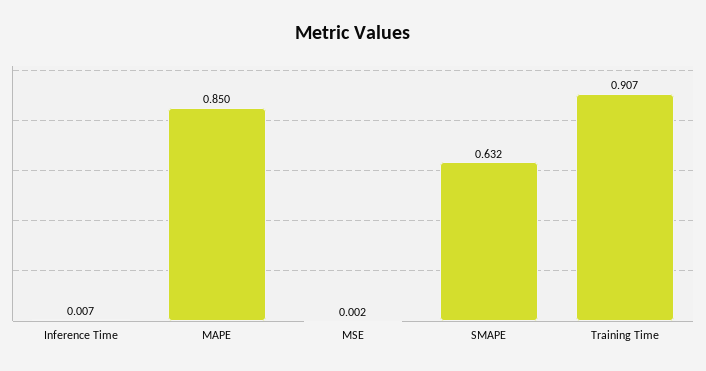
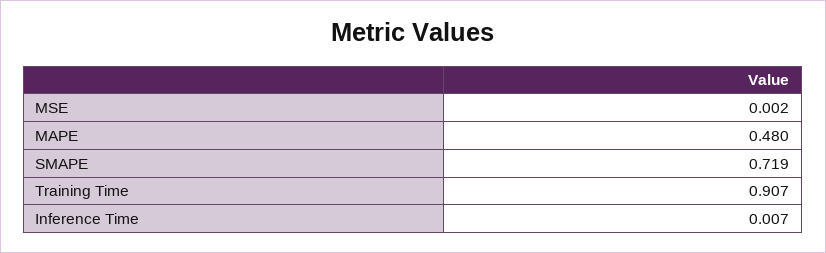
MAPE: 0.85 -> 0.48
SMAPE: 0.632 -> 0.719

